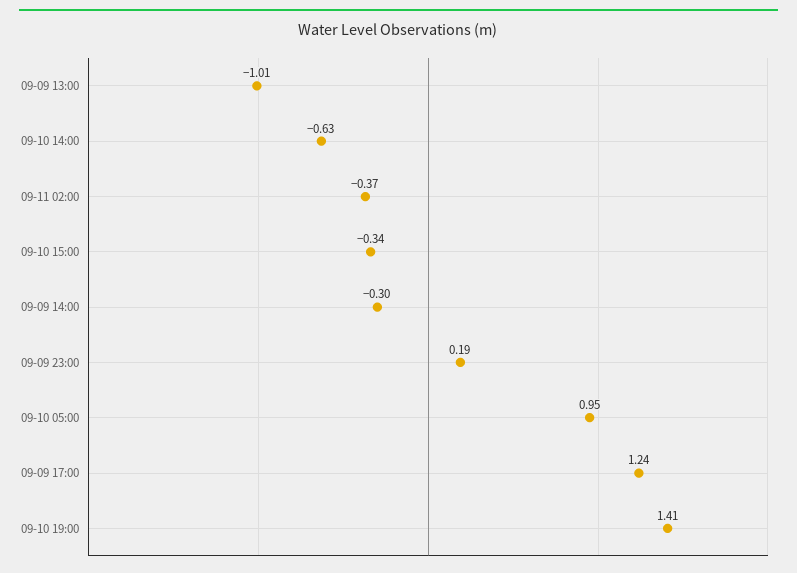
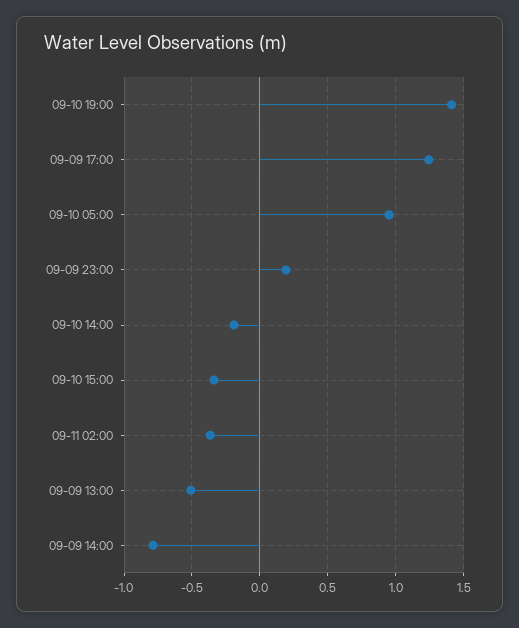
09-09 13:00: -1.01 -> -0.5
09-10 14:00: -0.63 -> -0.2
09-09 14:00: -0.3 -> -0.8

